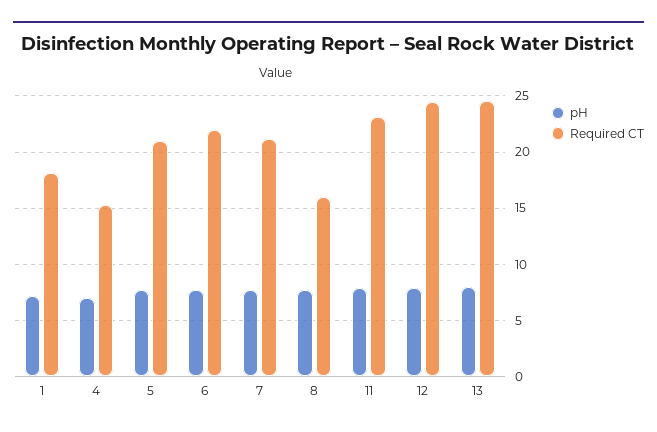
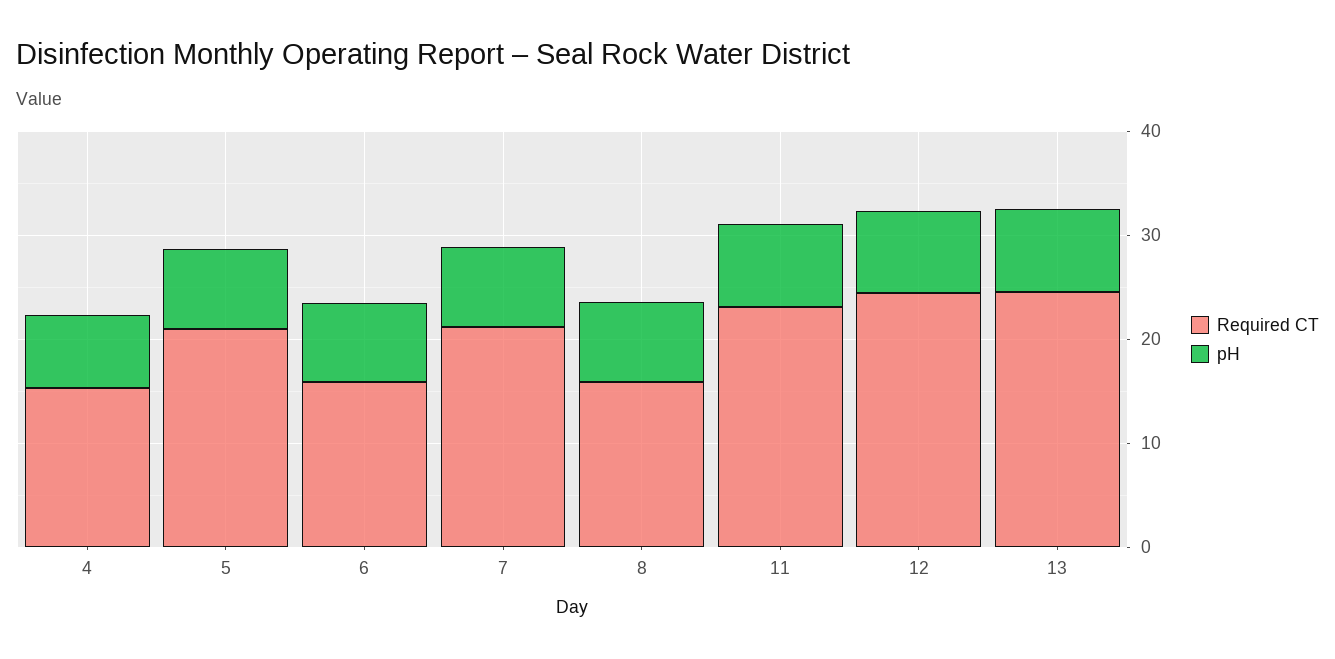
pH, 1: 7 -> none
Required CT, 1: 18 -> none
Required CT, 6: 22 -> 16

